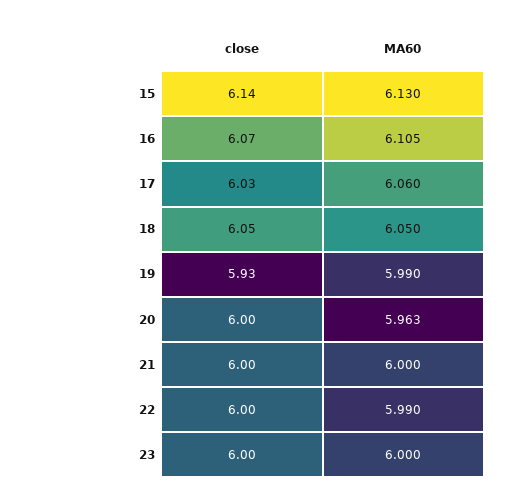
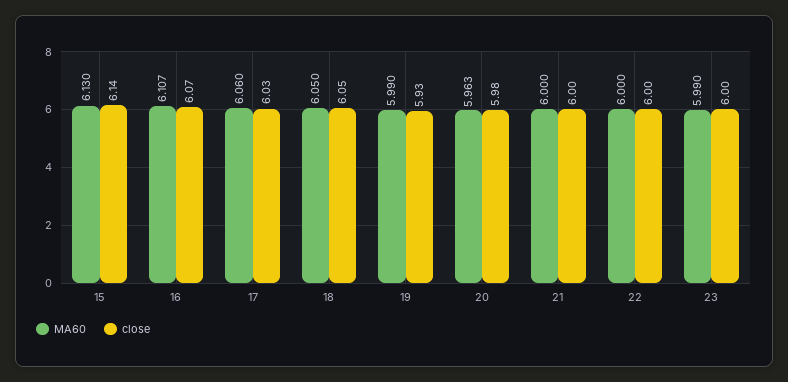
MA60, 16: 6.105 -> 6.107
close, 20: 6 -> 5.98
MA60, 22: 5.99 -> 6
MA60, 23: 6 -> 5.99

